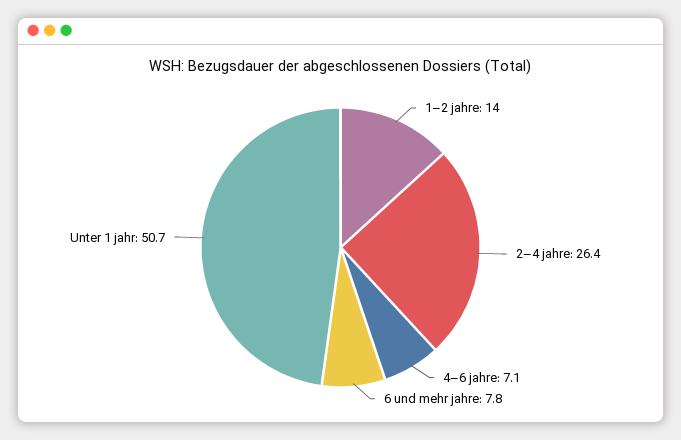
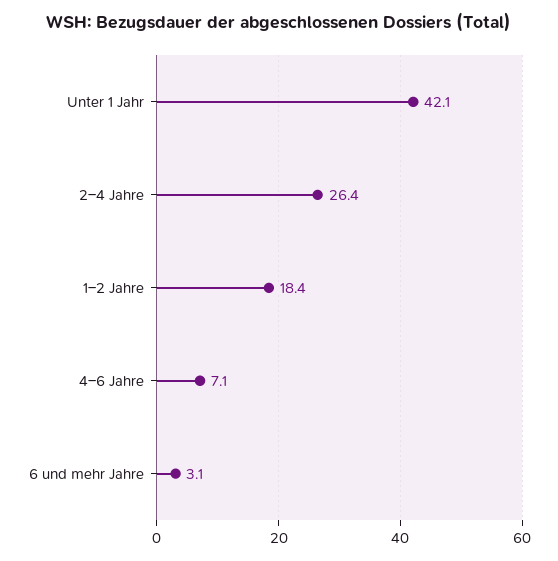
1–2 jahre: 14 -> 18.4
6 und mehr jahre: 7.8 -> 3.1
Unter 1 jahr: 50.7 -> 42.1

